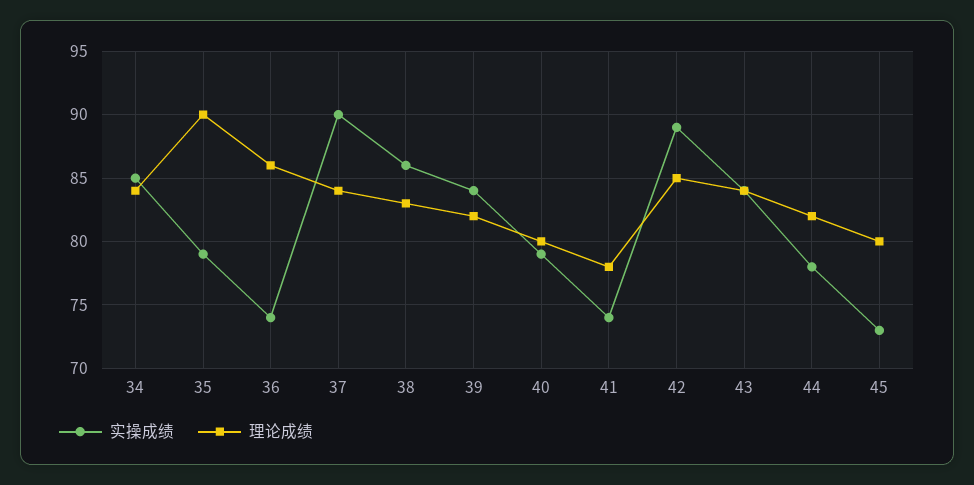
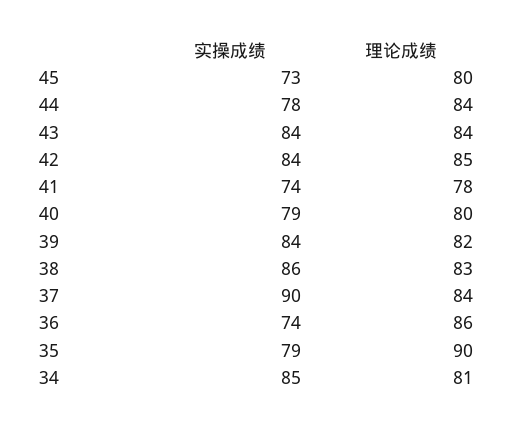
理论成绩, 34: 84 -> 81
实操成绩, 42: 89 -> 84
理论成绩, 44: 82 -> 84

